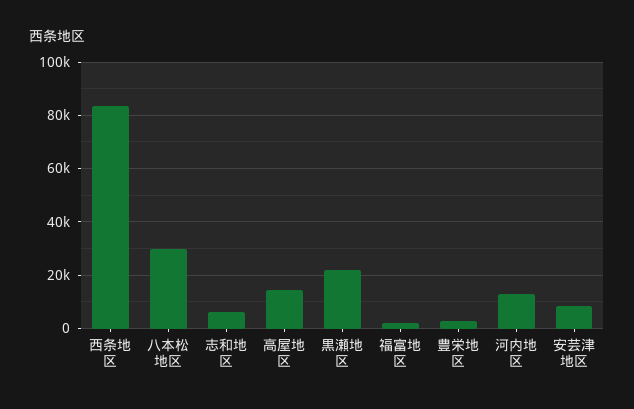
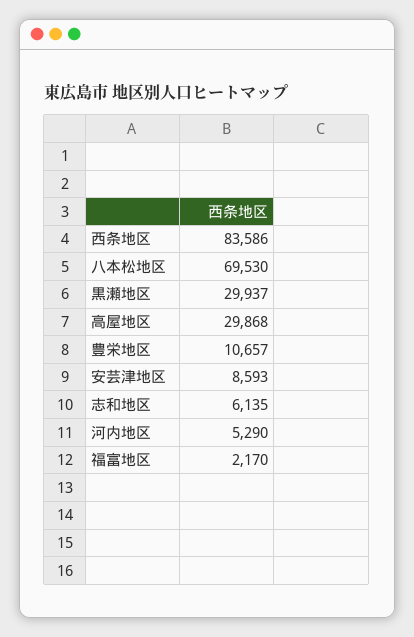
八本松地区: 30000 -> 69530
高屋地区: 15000 -> 29868
黒瀬地区: 22500 -> 29937
豊栄地区: 2500 -> 10657
河内地区: 12500 -> 5290

